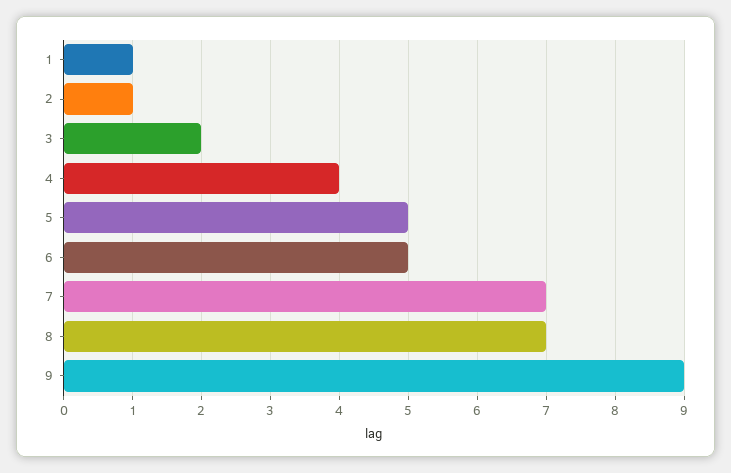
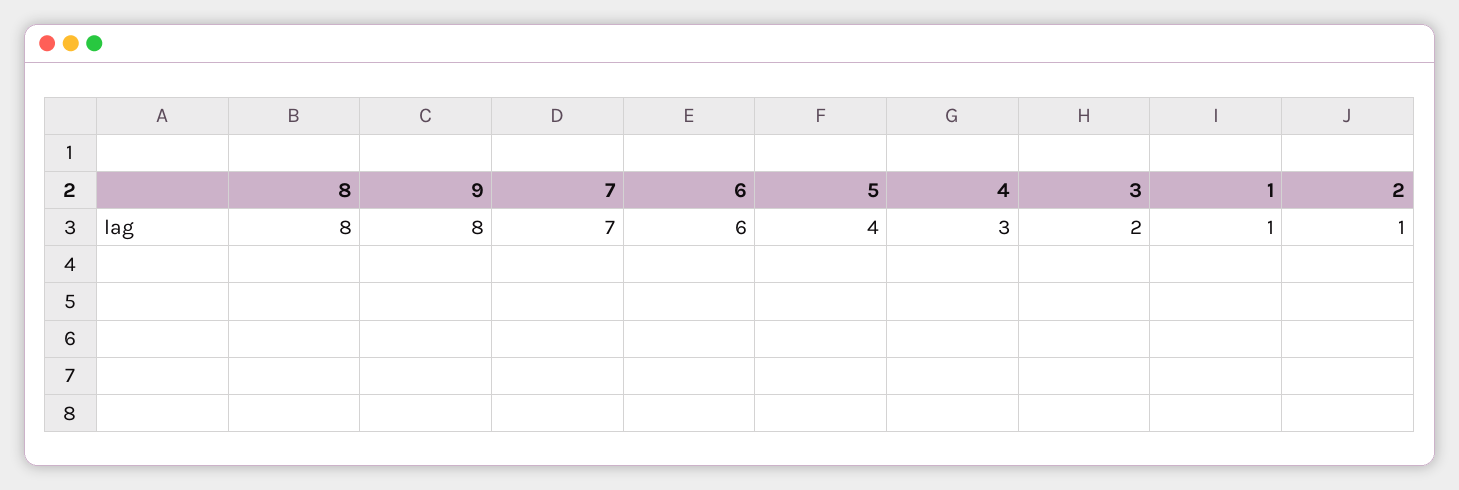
4: 4 -> 3
5: 5 -> 4
6: 5 -> 6
8: 7 -> 8
9: 9 -> 8

